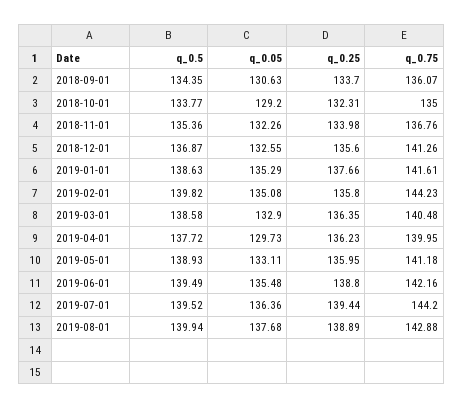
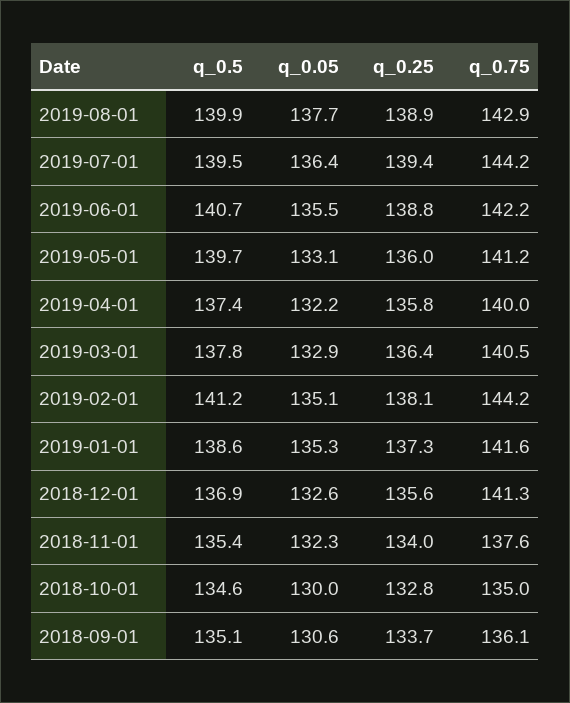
q_0.5, 2018-09-01: 134.35 -> 135.1
q_0.5, 2018-10-01: 133.77 -> 134.6
q_0.05, 2018-10-01: 129.2 -> 130
q_0.25, 2018-10-01: 132.31 -> 132.8
q_0.75, 2018-11-01: 136.76 -> 137.6
q_0.25, 2019-01-01: 137.66 -> 137.3
q_0.5, 2019-02-01: 139.82 -> 141.2
q_0.25, 2019-02-01: 135.8 -> 138.1
q_0.5, 2019-03-01: 138.58 -> 137.8
q_0.5, 2019-04-01: 137.72 -> 137.4
q_0.05, 2019-04-01: 129.73 -> 132.2
q_0.25, 2019-04-01: 136.23 -> 135.8
q_0.5, 2019-05-01: 138.93 -> 139.7
q_0.5, 2019-06-01: 139.49 -> 140.7

